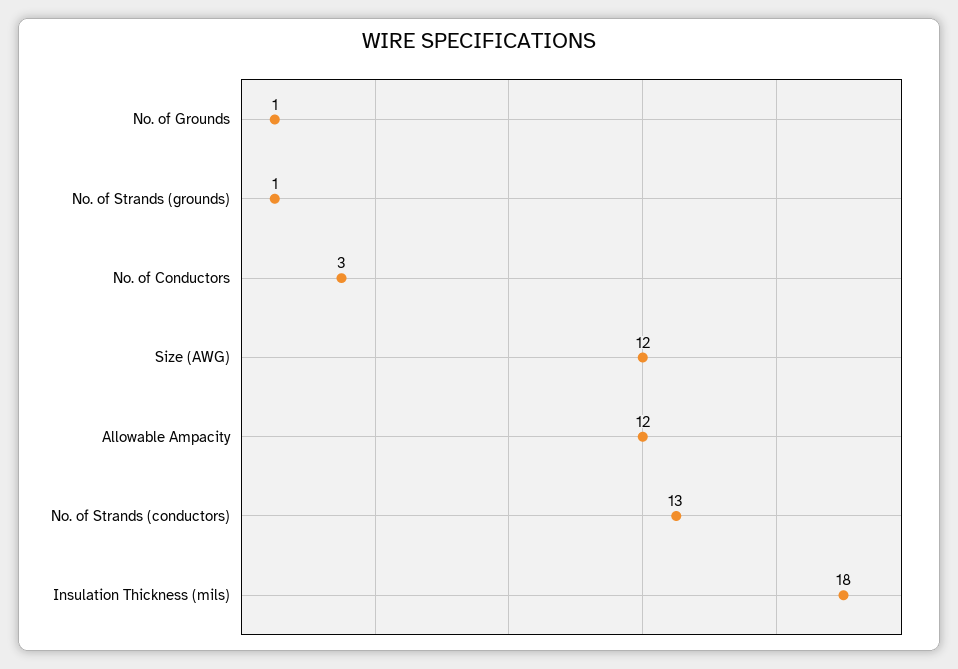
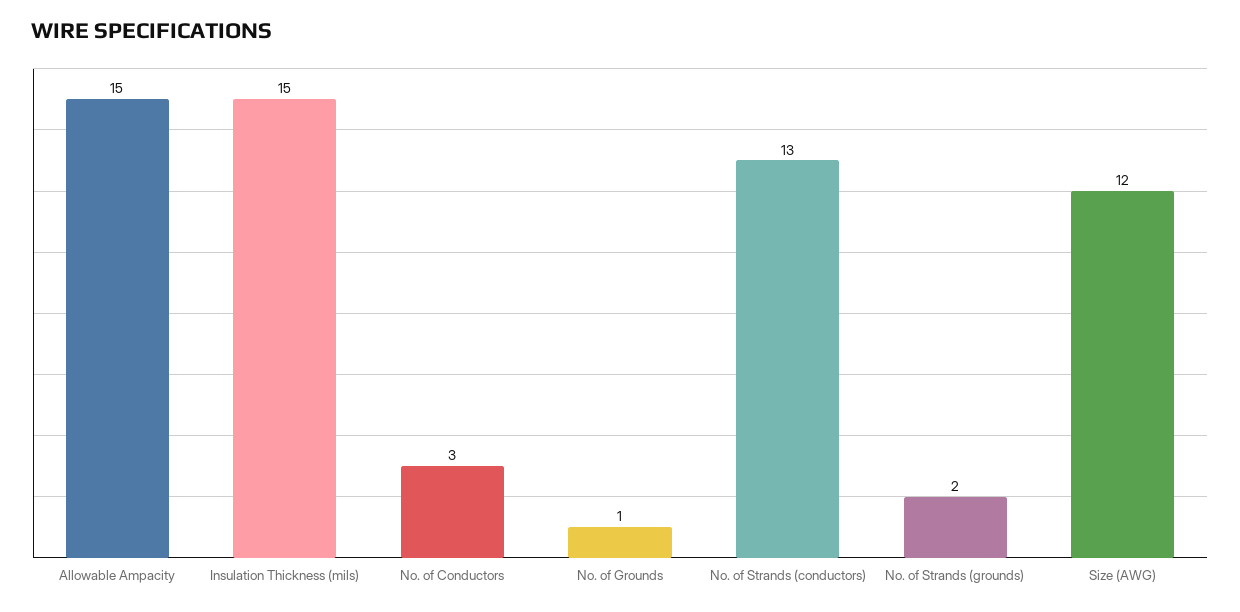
No. of Strands (grounds): 1 -> 2
Allowable Ampacity: 12 -> 15
Insulation Thickness (mils): 18 -> 15

